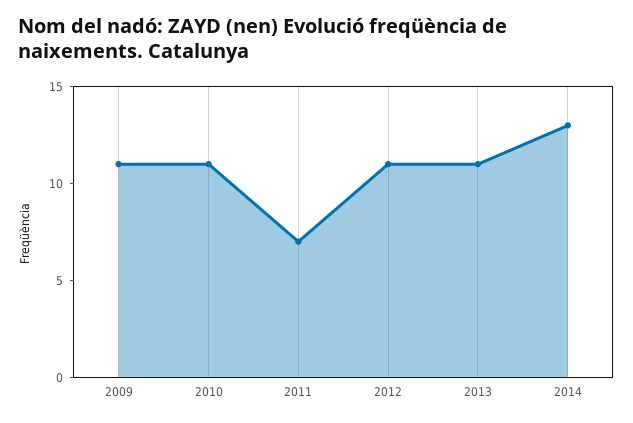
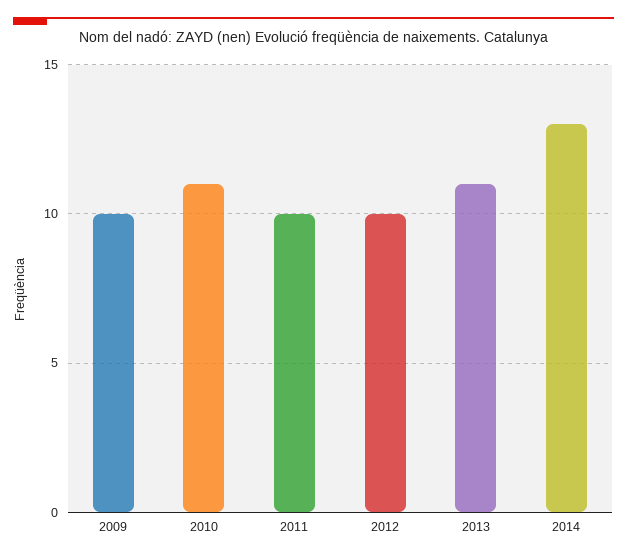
2009: 11 -> 10
2011: 7 -> 10
2012: 11 -> 10

